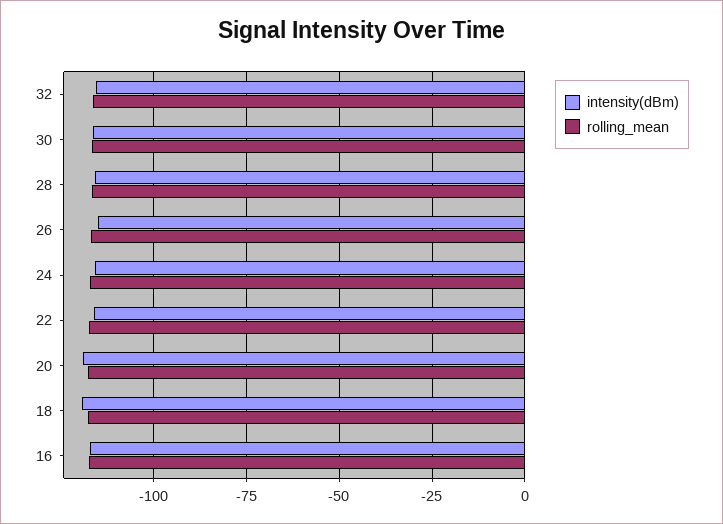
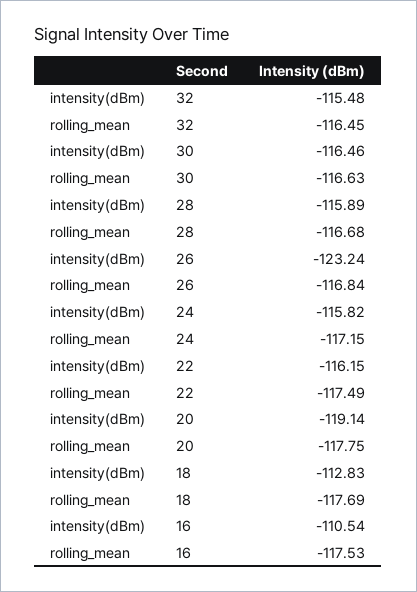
intensity(dBm), 26: -115 -> -123.24
intensity(dBm), 18: -120 -> -112.83
intensity(dBm), 16: -117.5 -> -110.54

